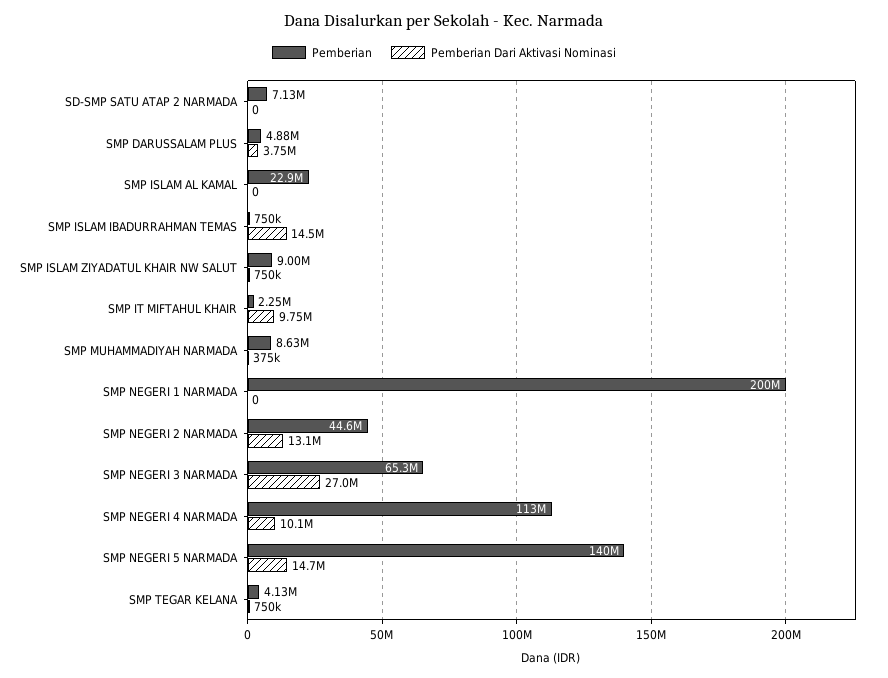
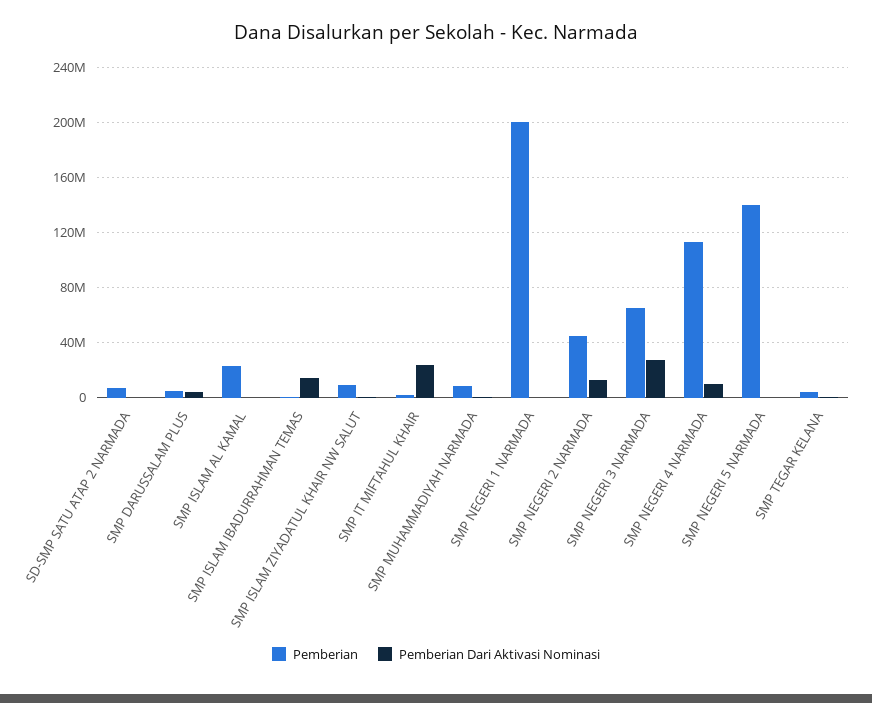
Pemberian Dari Aktivasi Nominasi, SMP IT MIFTAHUL KHAIR: 9750000 -> 25000000
Pemberian Dari Aktivasi Nominasi, SMP NEGERI 5 NARMADA: 14700000 -> 0

